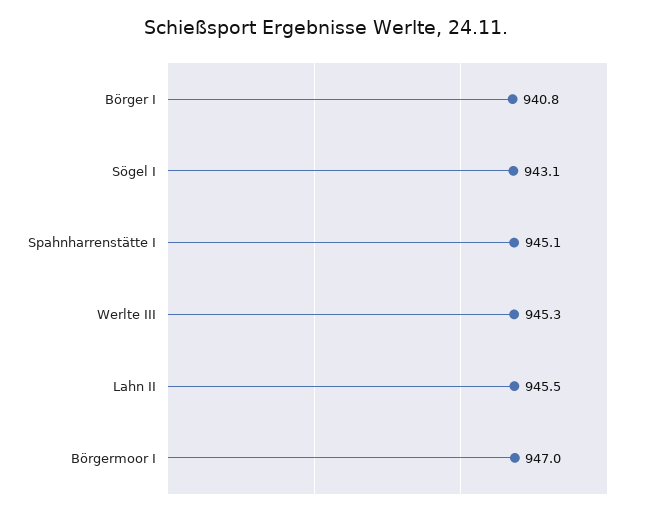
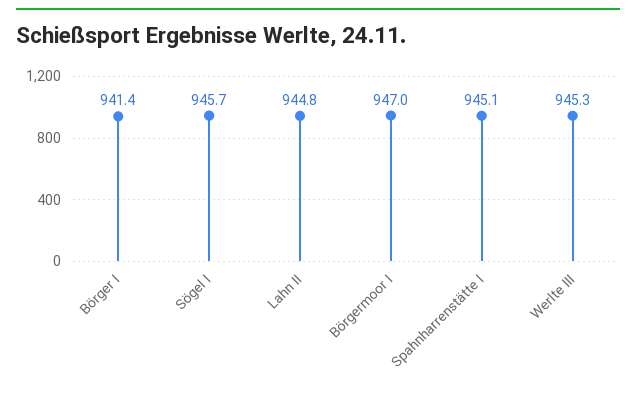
Börger I: 940.8 -> 941.4
Sögel I: 943.1 -> 945.7
Lahn II: 945.5 -> 944.8

